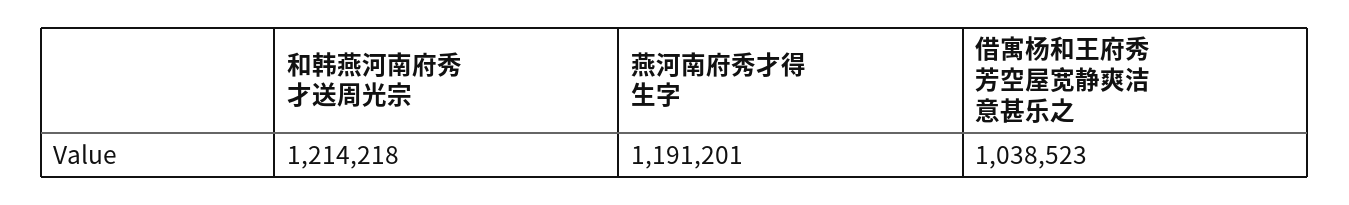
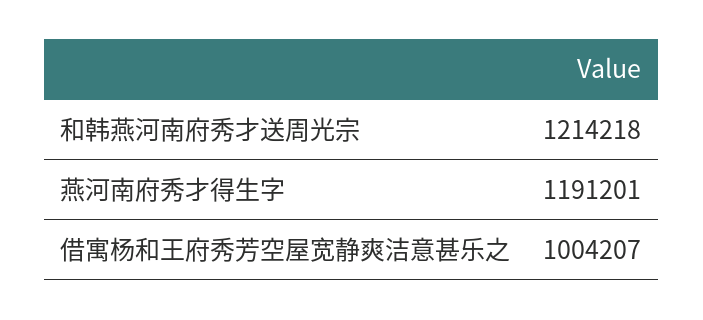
借寓杨和王府秀芳空屋宽静爽洁意甚乐之: 1038523 -> 1004207

